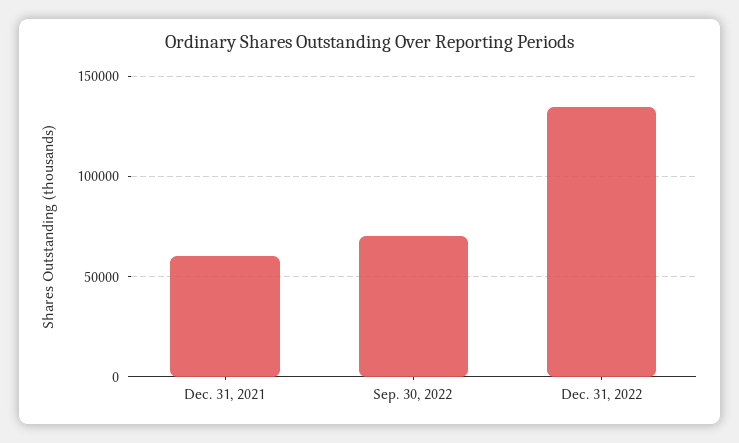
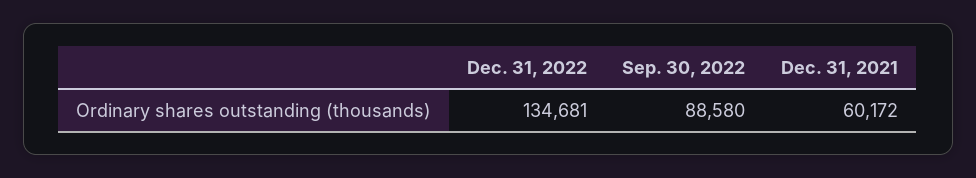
Sep. 30, 2022: 70000 -> 88580

